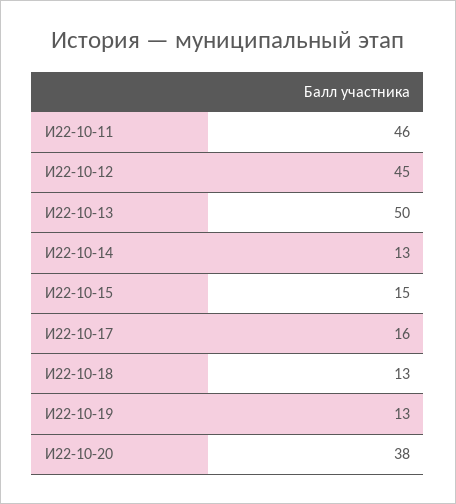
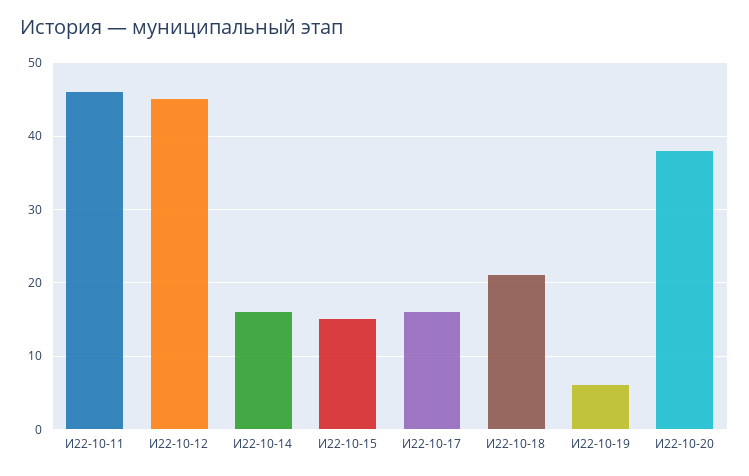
И22-10-13: 50 -> none
И22-10-14: 13 -> 16
И22-10-18: 13 -> 21
И22-10-19: 13 -> 6

